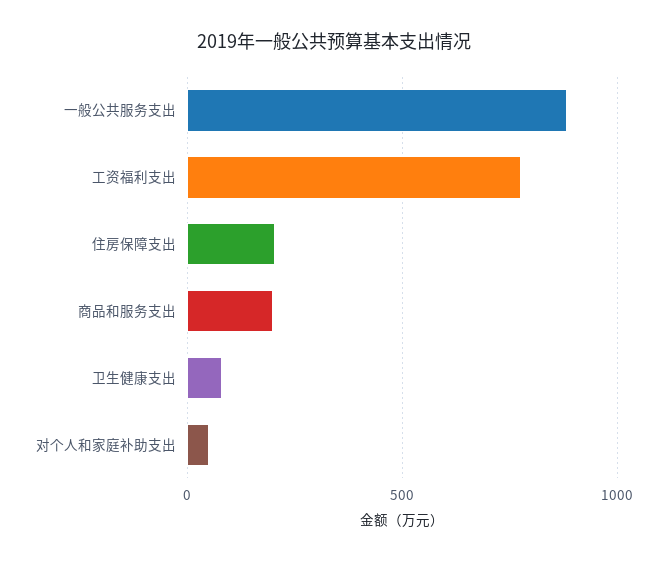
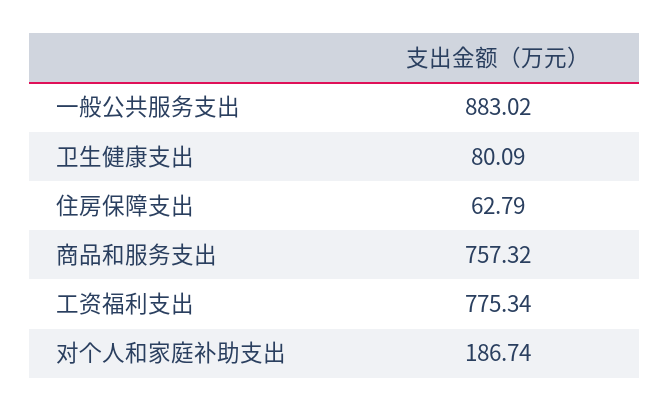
住房保障支出: 200 -> 62.79
商品和服务支出: 200 -> 757.32
对个人和家庭补助支出: 50 -> 186.74

